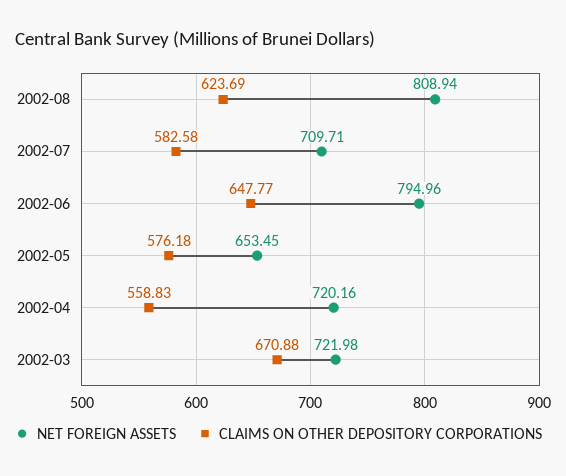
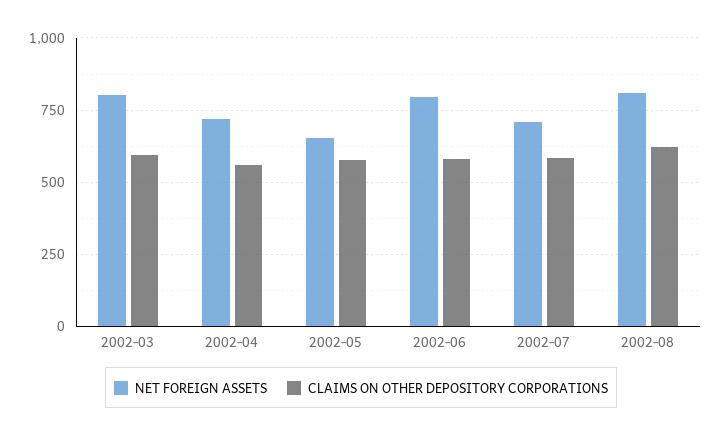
CLAIMS ON OTHER DEPOSITORY CORPORATIONS, 2002-06: 647.77 -> 575
NET FOREIGN ASSETS, 2002-03: 721.98 -> 800
CLAIMS ON OTHER DEPOSITORY CORPORATIONS, 2002-03: 670.88 -> 600

